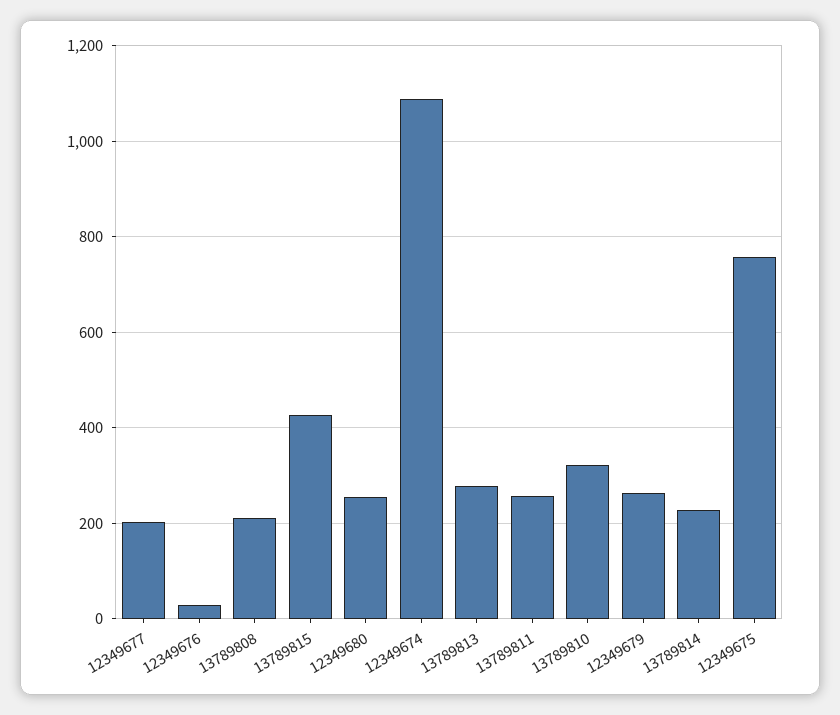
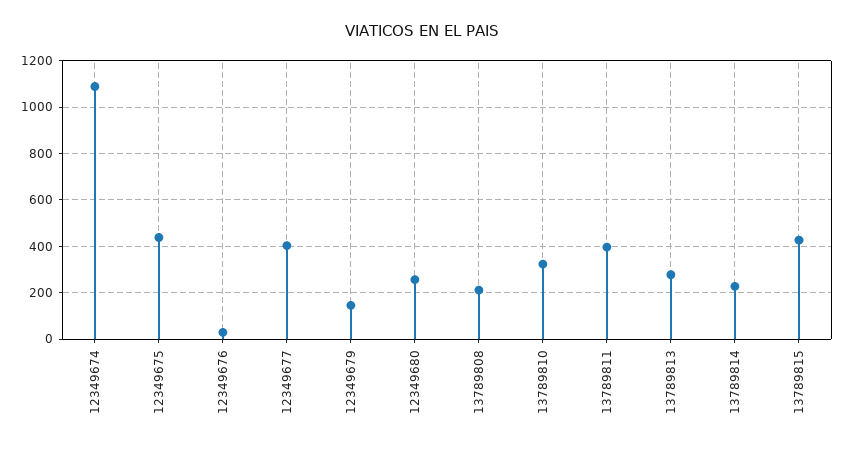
12349677: 200 -> 400
13789811: 260 -> 400
12349679: 260 -> 150
12349675: 760 -> 450

